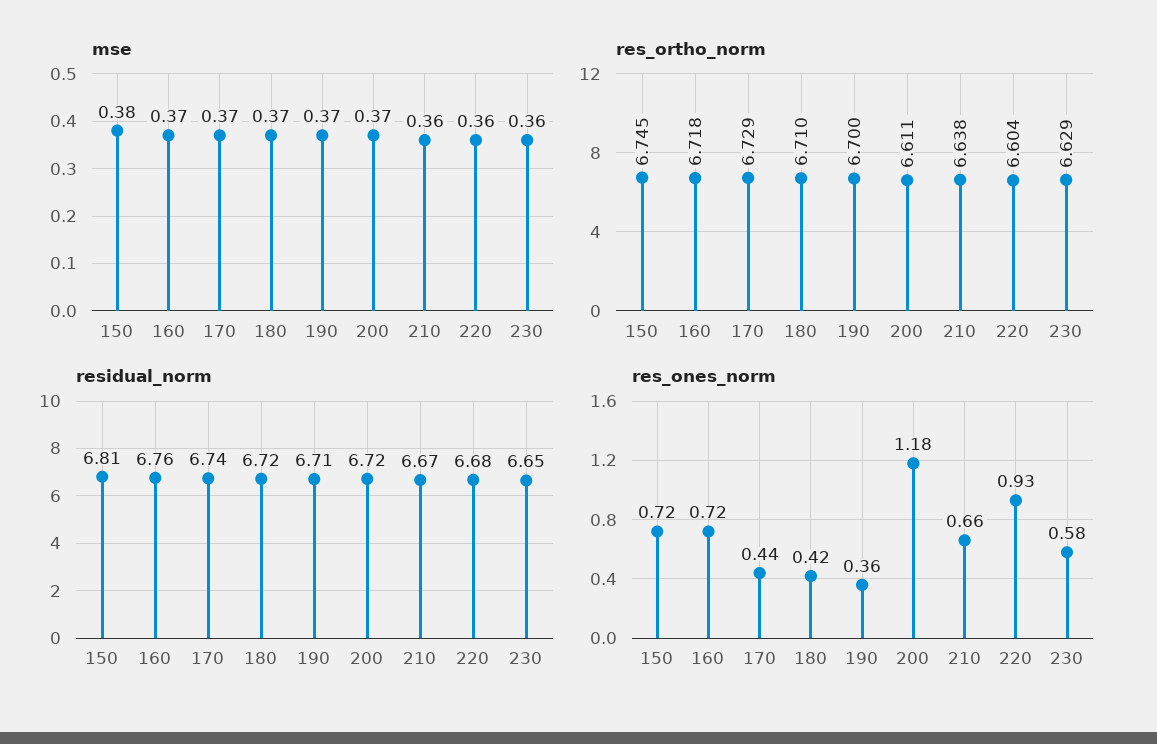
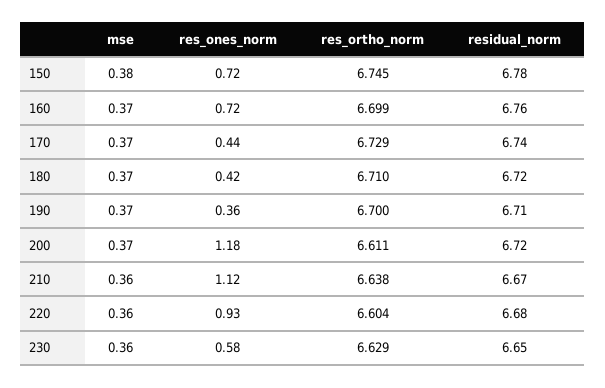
res_ortho_norm, 160: 6.718 -> 6.699
residual_norm, 150: 6.81 -> 6.78
res_ones_norm, 210: 0.66 -> 1.12

